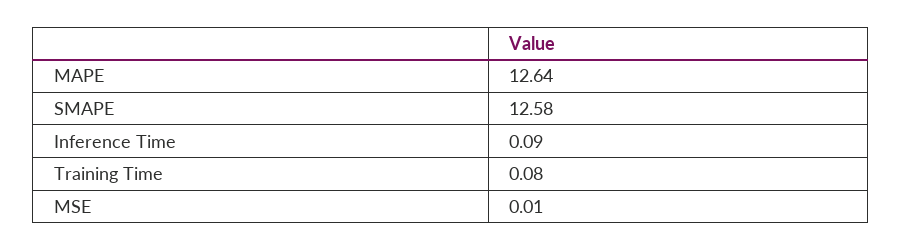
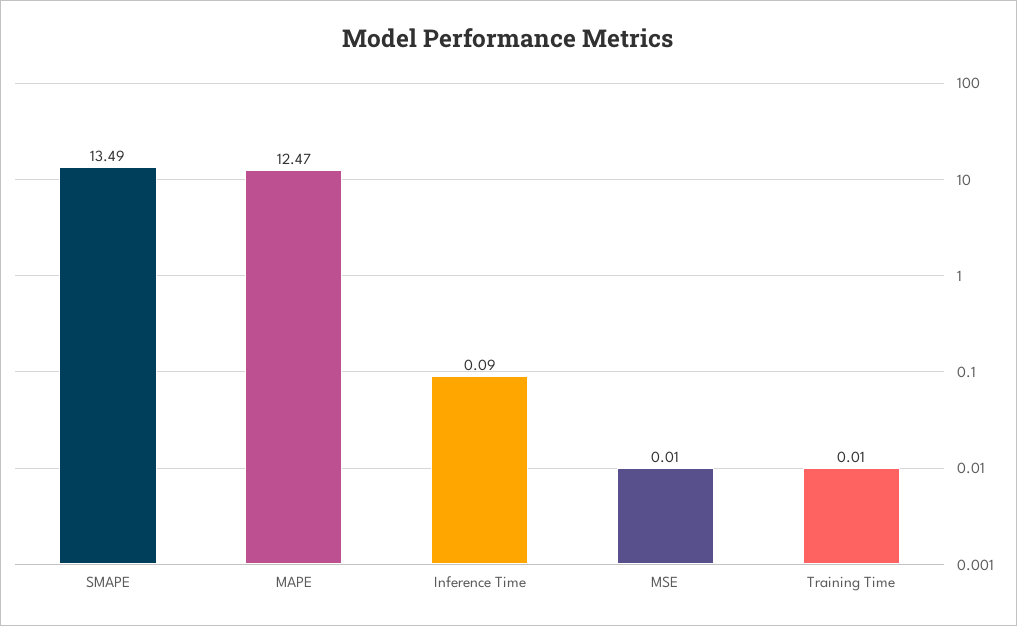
MAPE: 12.64 -> 12.47
SMAPE: 12.58 -> 13.49
Training Time: 0.08 -> 0.01

